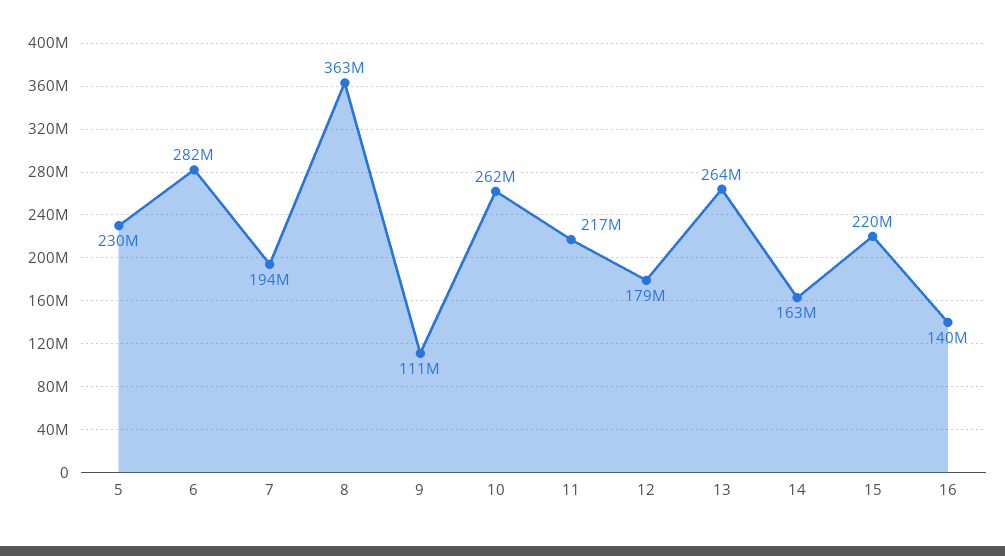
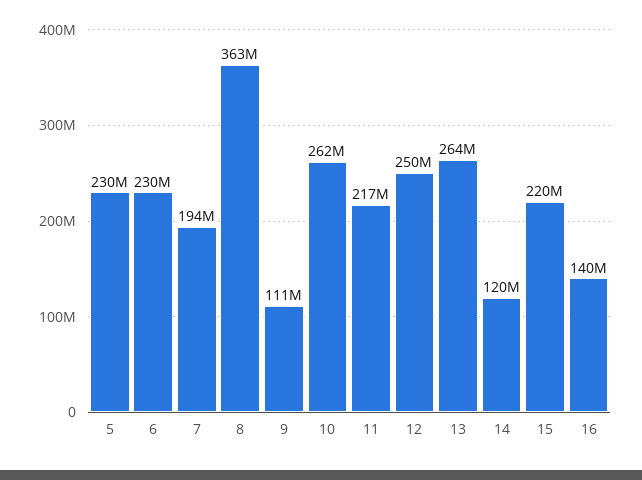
6: 282000000 -> 230000000
12: 179000000 -> 250000000
14: 163000000 -> 120000000

